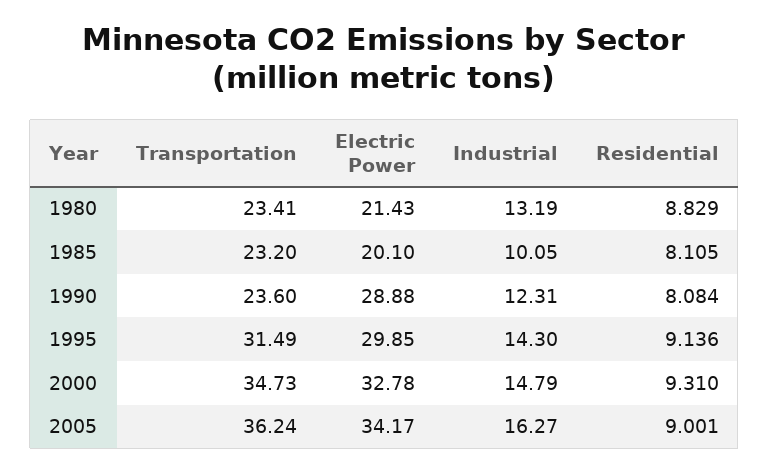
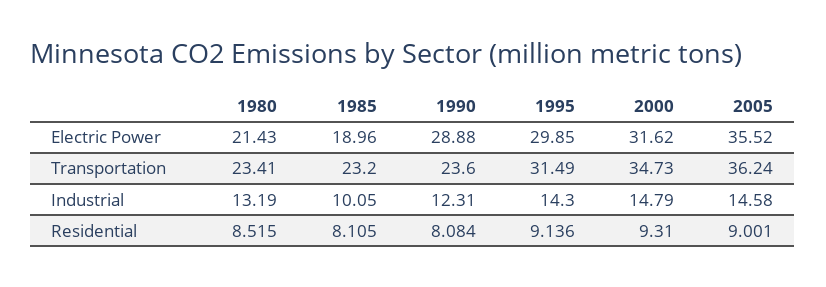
Residential, 1980: 8.829 -> 8.515
Electric Power, 1985: 20.1 -> 18.96
Electric Power, 2000: 32.78 -> 31.62
Electric Power, 2005: 34.17 -> 35.52
Industrial, 2005: 16.27 -> 14.58

